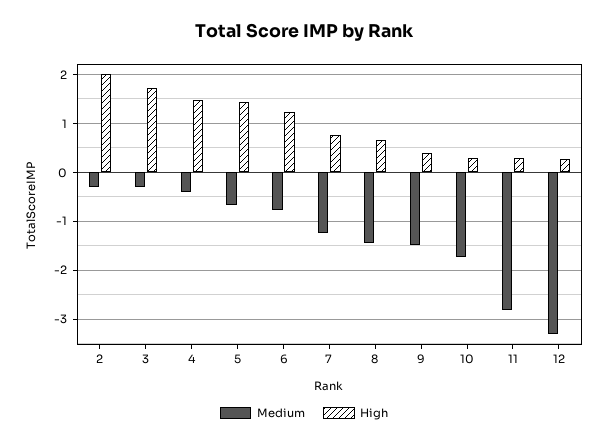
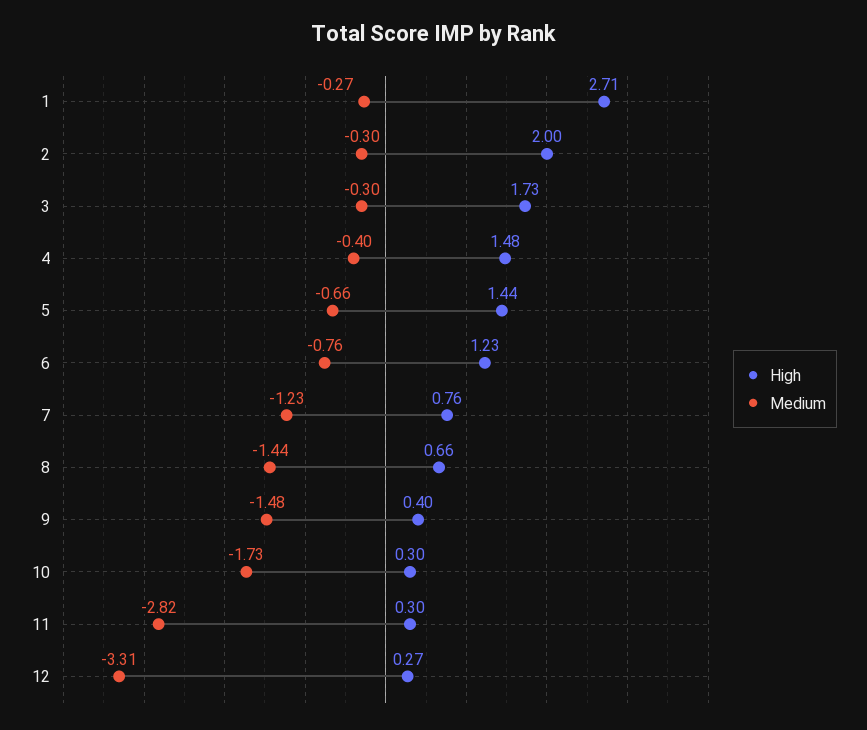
High, 1: none -> 2.71
Medium, 1: none -> -0.27

